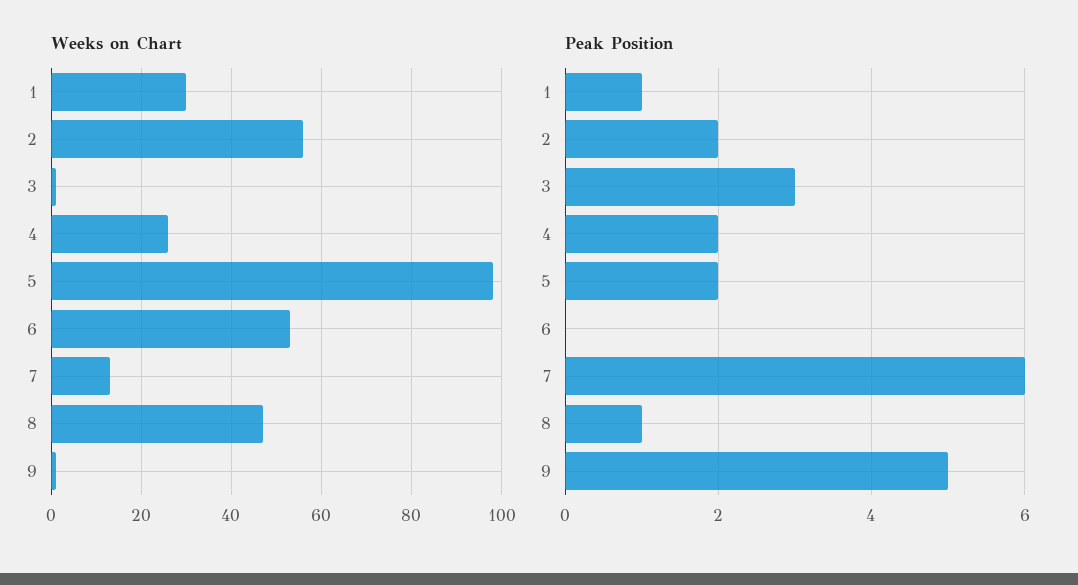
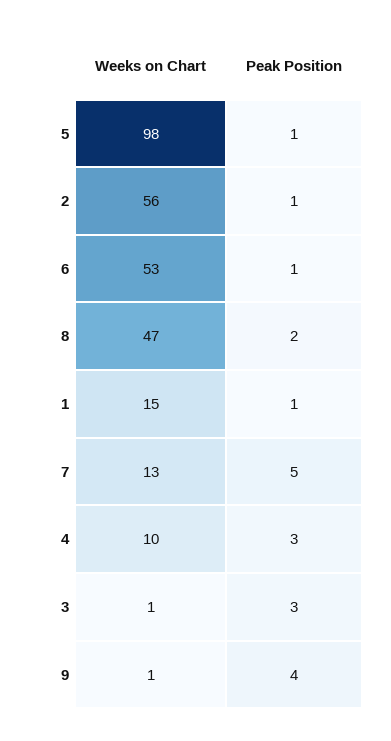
Weeks on Chart, 1: 30 -> 15
Weeks on Chart, 4: 25 -> 10
Peak Position, 2: 2 -> 1
Peak Position, 4: 2 -> 3
Peak Position, 5: 2 -> 1
Peak Position, 6: 0 -> 1
Peak Position, 7: 6 -> 5
Peak Position, 8: 1 -> 2
Peak Position, 9: 5 -> 4

